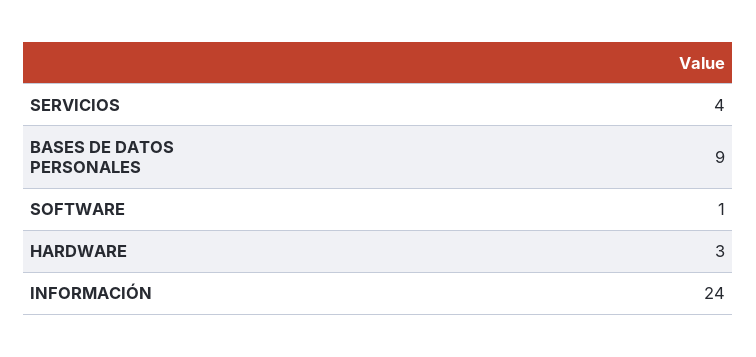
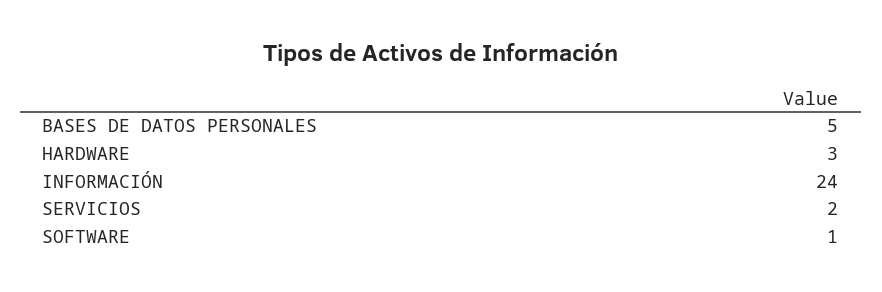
SERVICIOS: 4 -> 2
BASES DE DATOS PERSONALES: 9 -> 5

